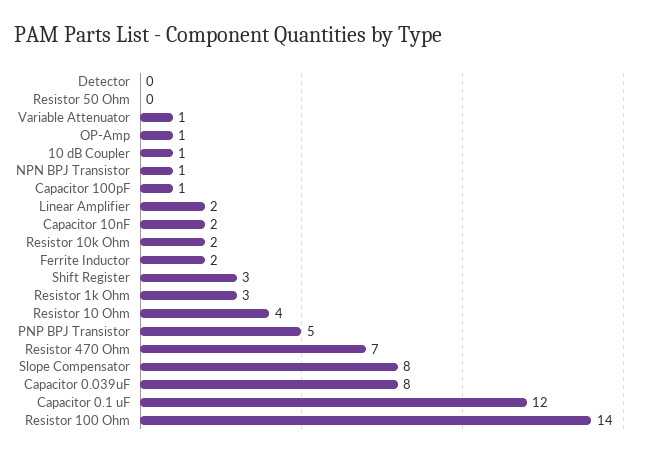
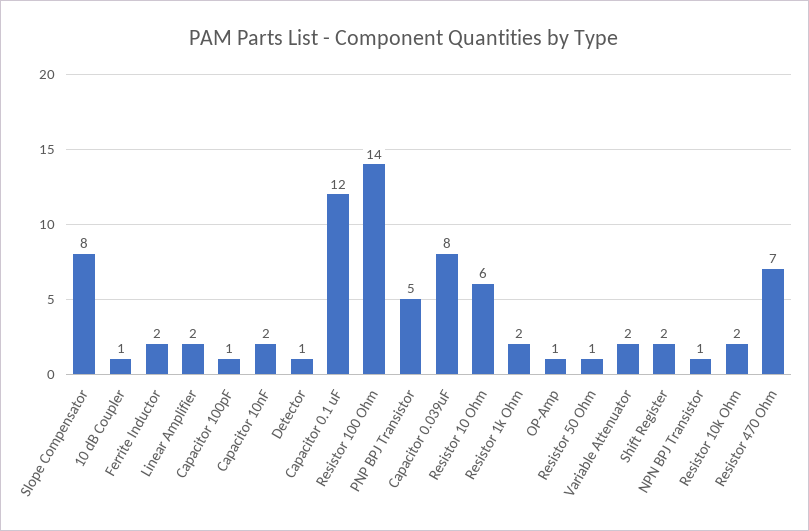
Detector: 0 -> 1
Resistor 50 Ohm: 0 -> 1
Variable Attenuator: 1 -> 2
Shift Register: 3 -> 2
Resistor 1k Ohm: 3 -> 2
Resistor 10 Ohm: 4 -> 6

